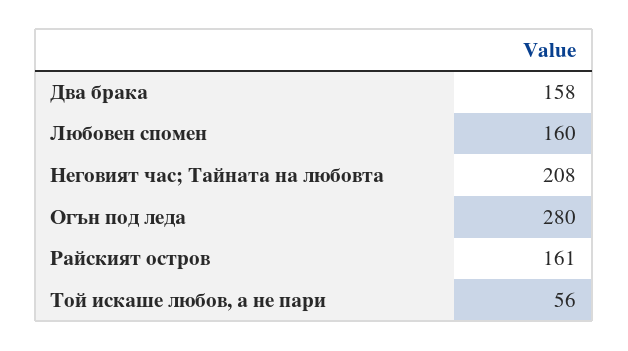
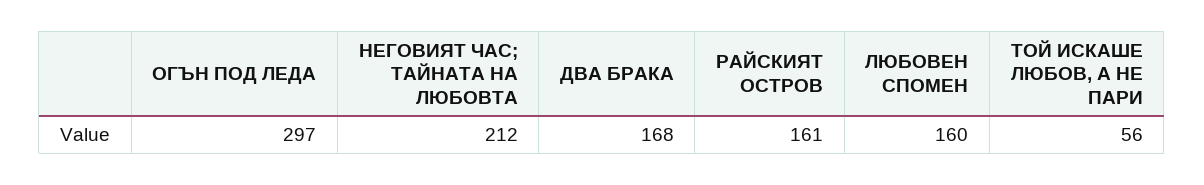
Два брака: 158 -> 168
Неговият час; Тайната на любовта: 208 -> 212
Огън под леда: 280 -> 297

